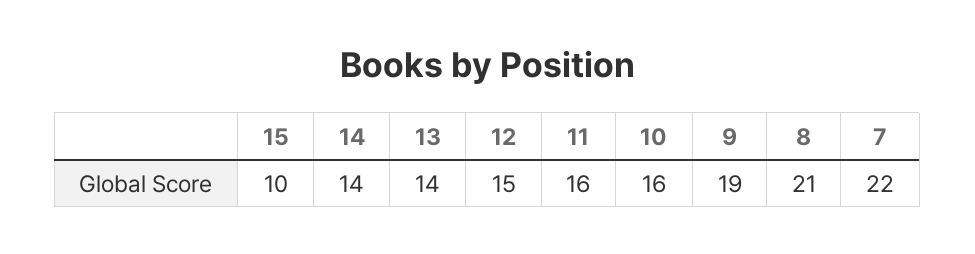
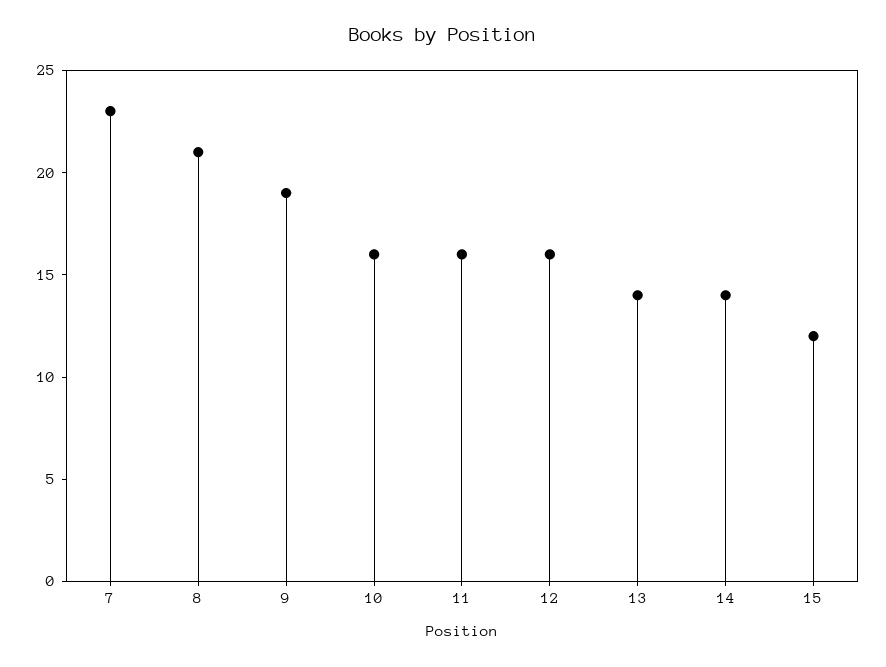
15: 10 -> 12
12: 15 -> 16
7: 22 -> 23

